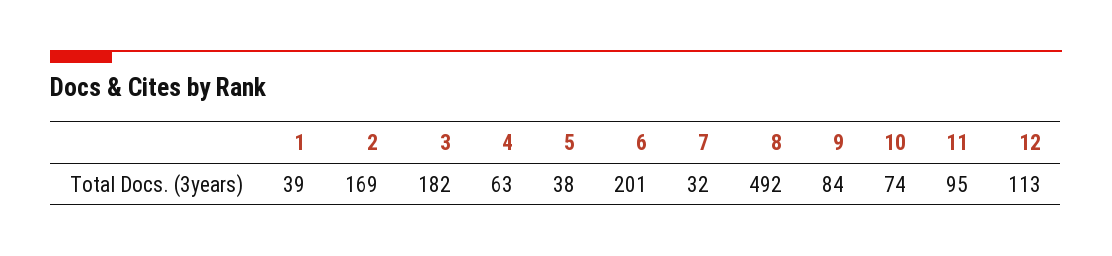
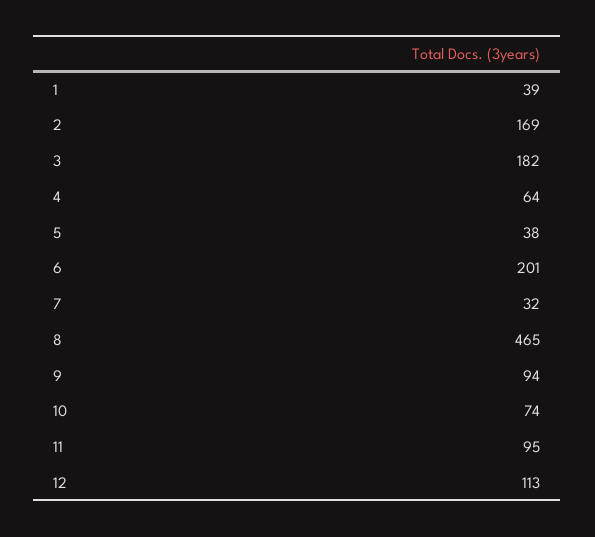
4: 63 -> 64
8: 492 -> 465
9: 84 -> 94

